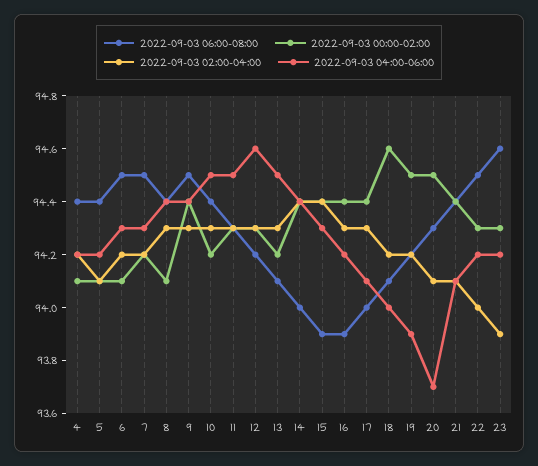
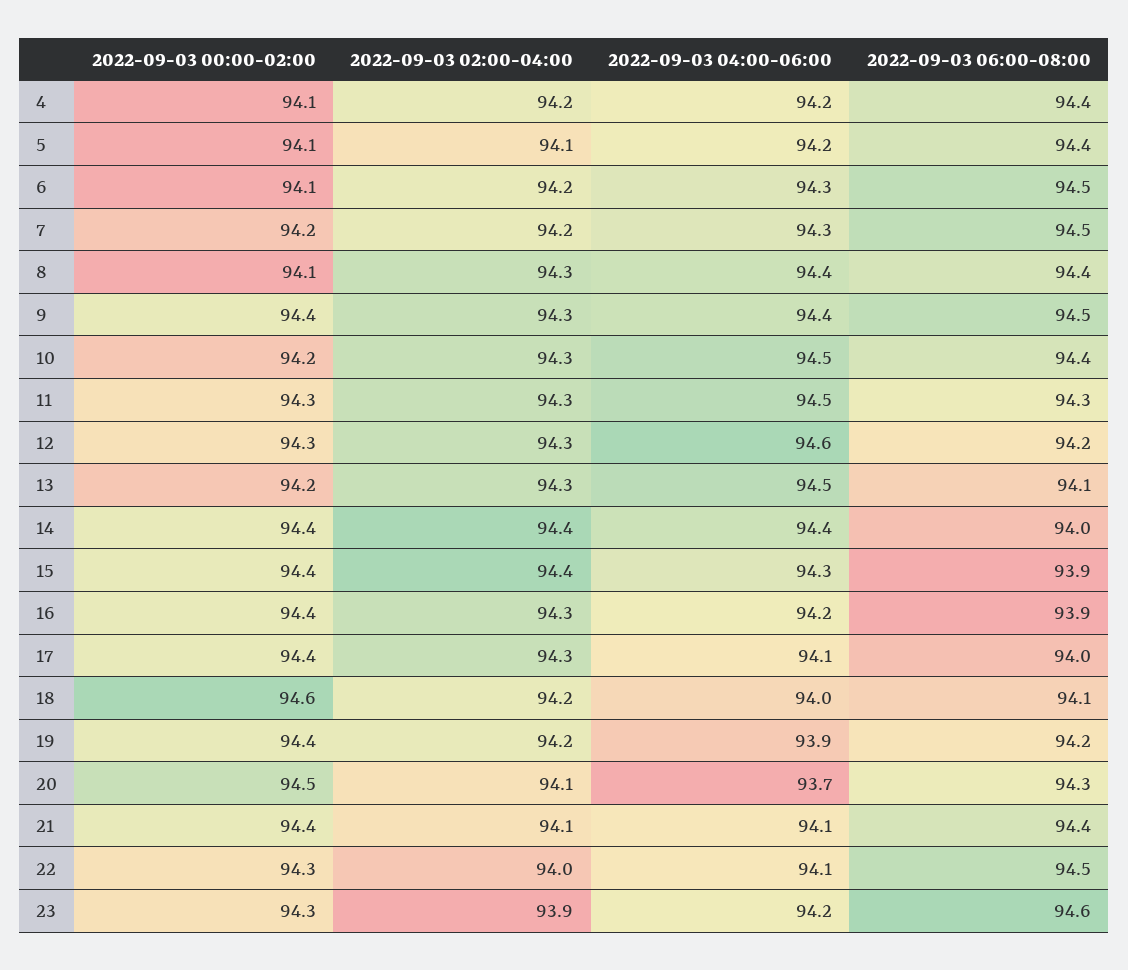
2022-09-03 00:00-02:00, 19: 94.5 -> 94.4
2022-09-03 04:00-06:00, 22: 94.2 -> 94.1

